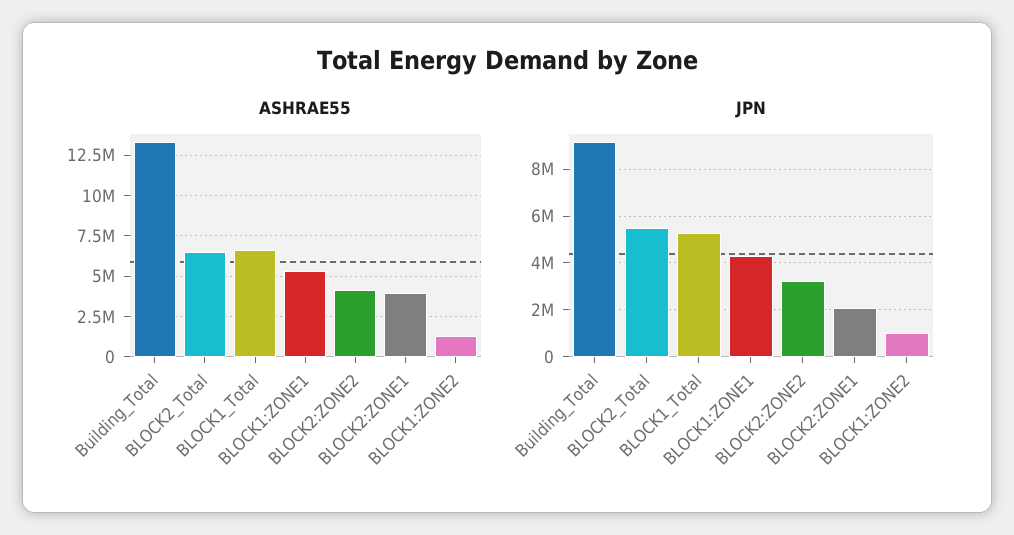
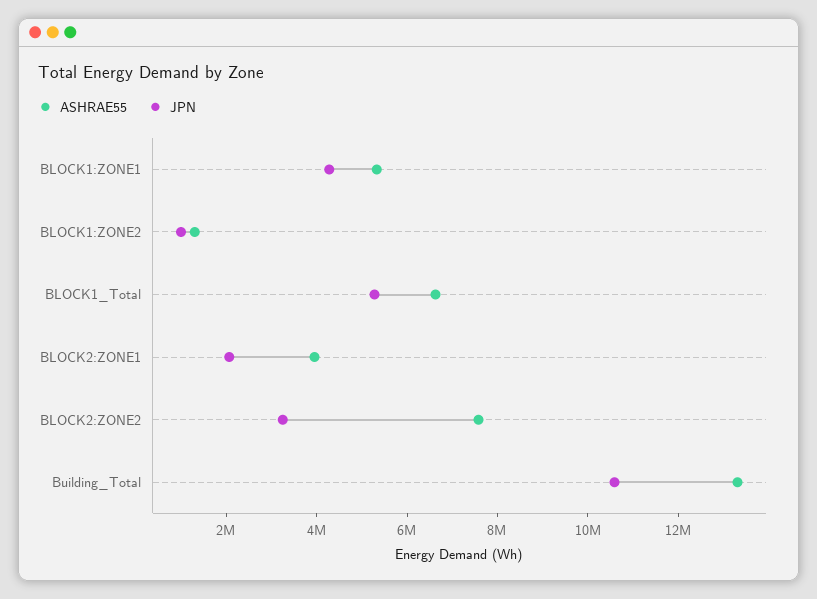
ASHRAE55, BLOCK2_Total: 6500000 -> none
ASHRAE55, BLOCK2:ZONE2: 4000000 -> 7500000
JPN, Building_Total: 9000000 -> 10500000
JPN, BLOCK2_Total: 5500000 -> none

